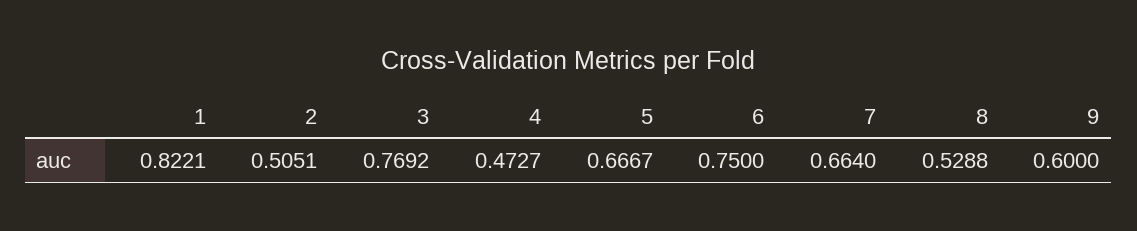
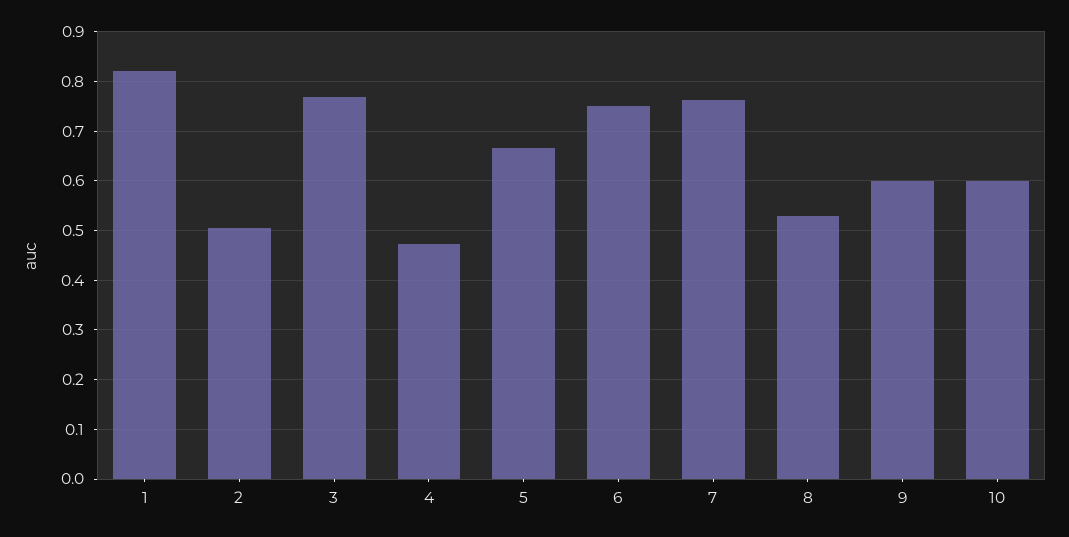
7: 0.664 -> 0.76
10: none -> 0.6

